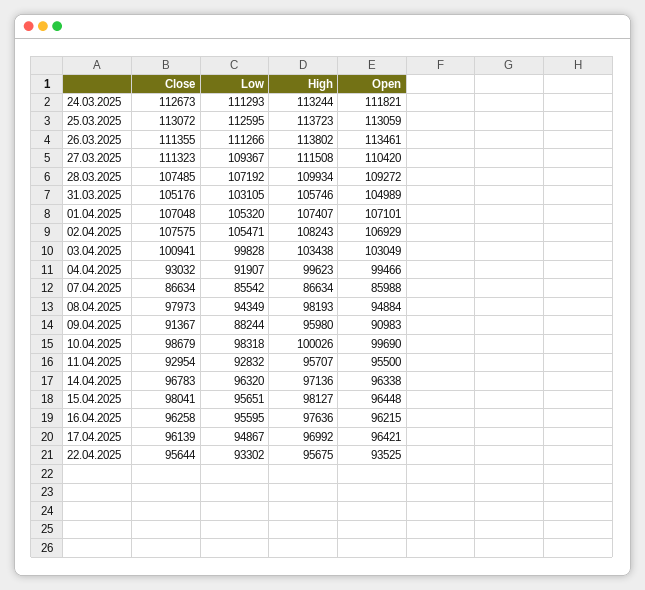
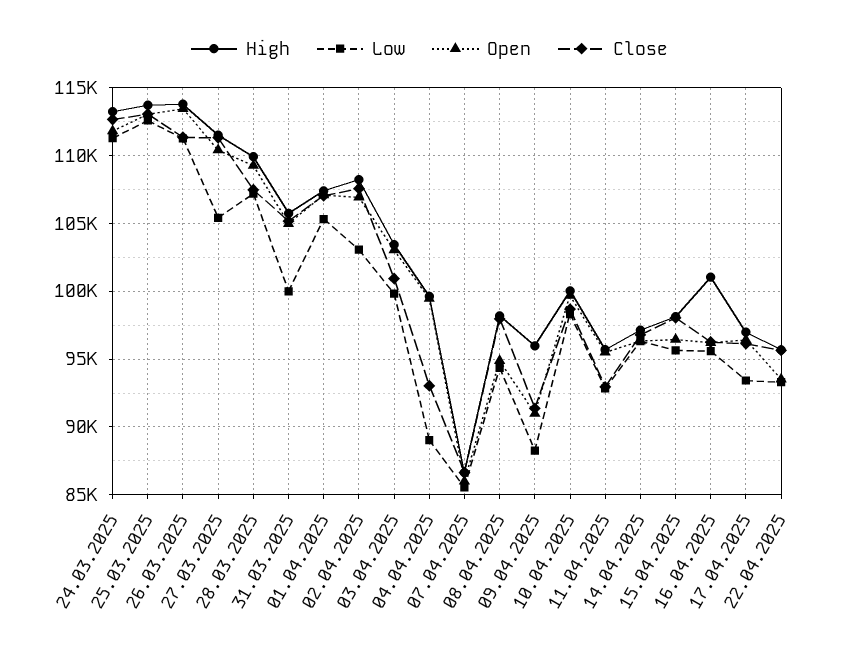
Low, 27.03.2025: 109367 -> 105500
Low, 31.03.2025: 103105 -> 100000
Low, 02.04.2025: 105471 -> 103000
Low, 04.04.2025: 91907 -> 89000
High, 16.04.2025: 97636 -> 101000
Low, 17.04.2025: 94867 -> 93500

